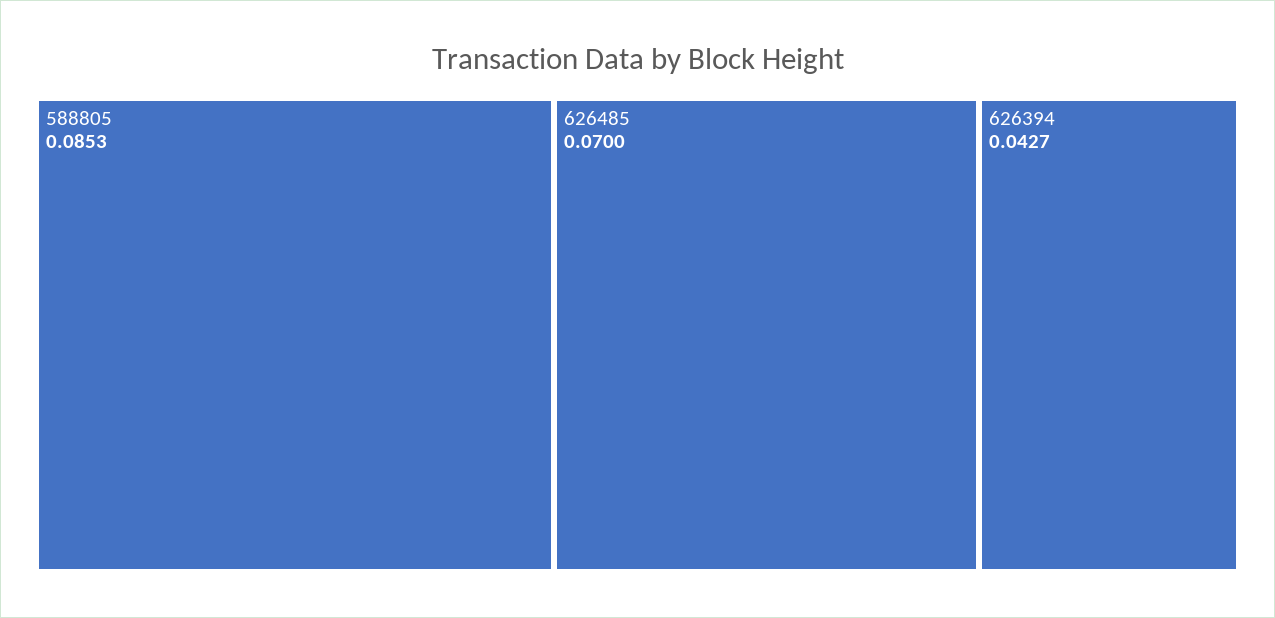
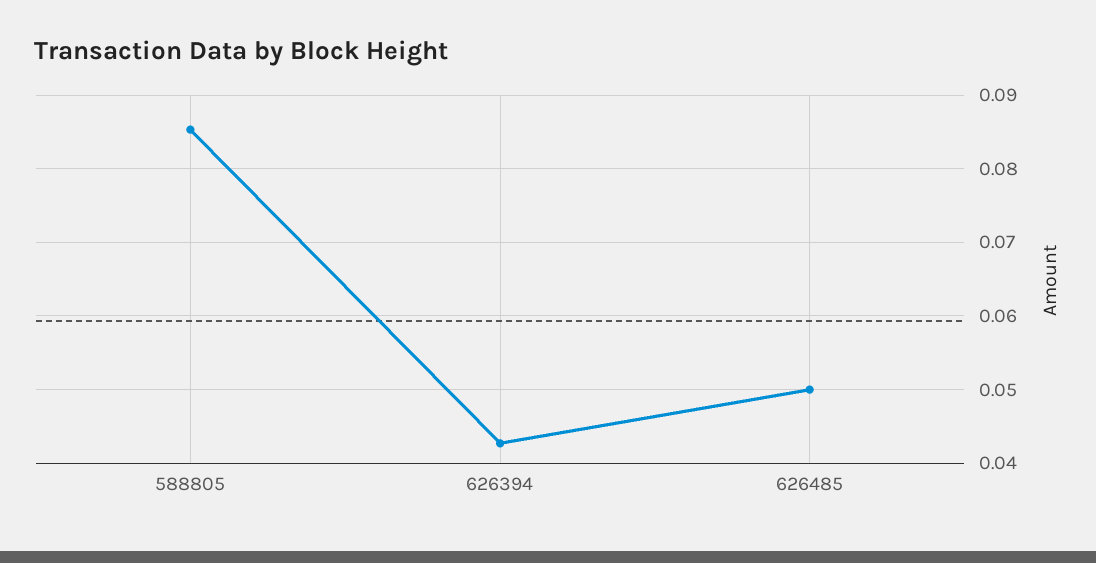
626485: 0.07 -> 0.05

